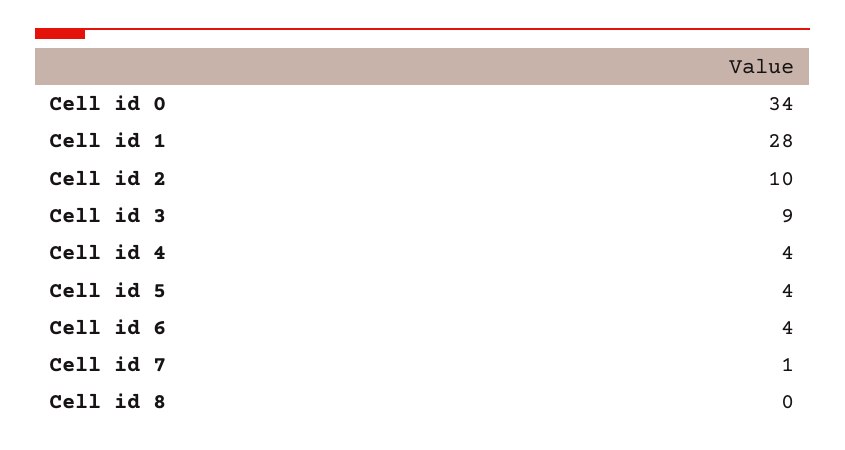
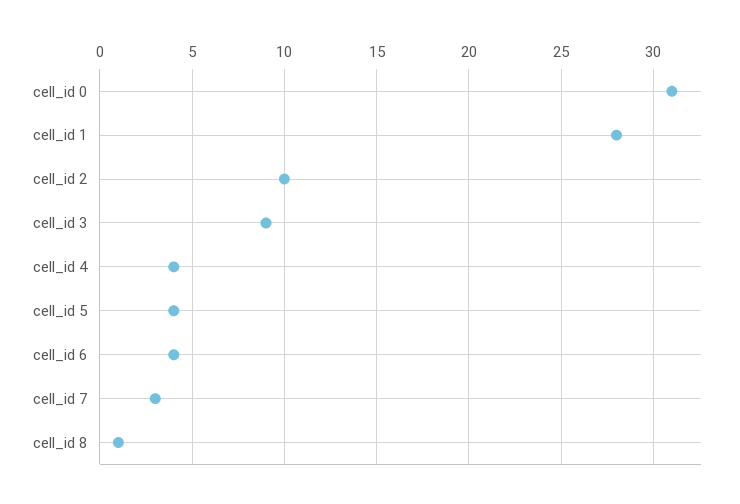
Cell id 0: 34 -> 31
Cell id 7: 1 -> 3
Cell id 8: 0 -> 1

